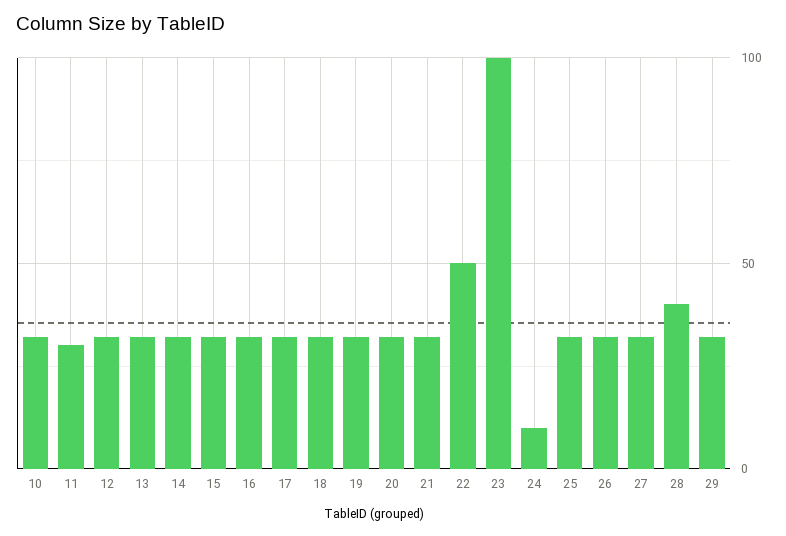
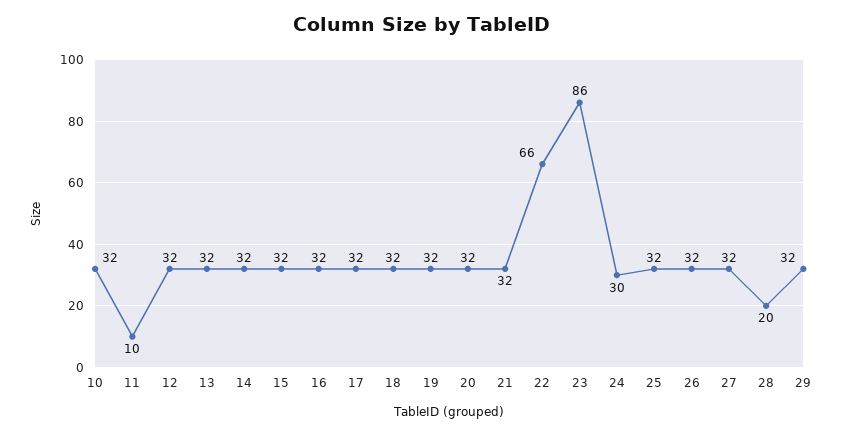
11: 30 -> 10
22: 50 -> 66
23: 100 -> 86
24: 10 -> 30
28: 40 -> 20

